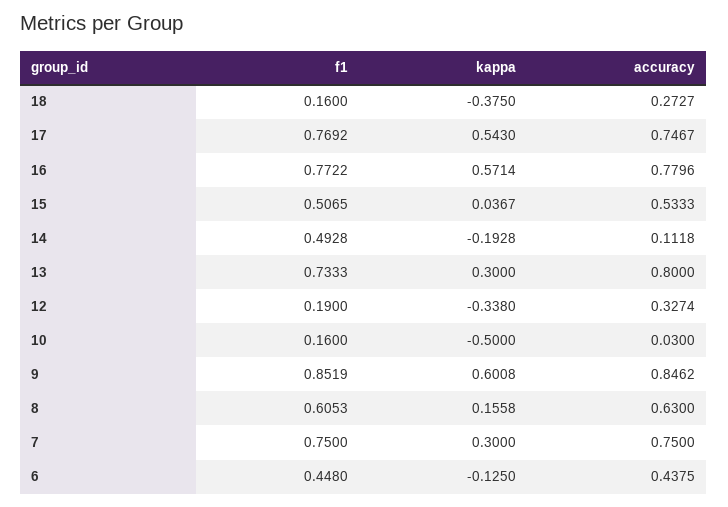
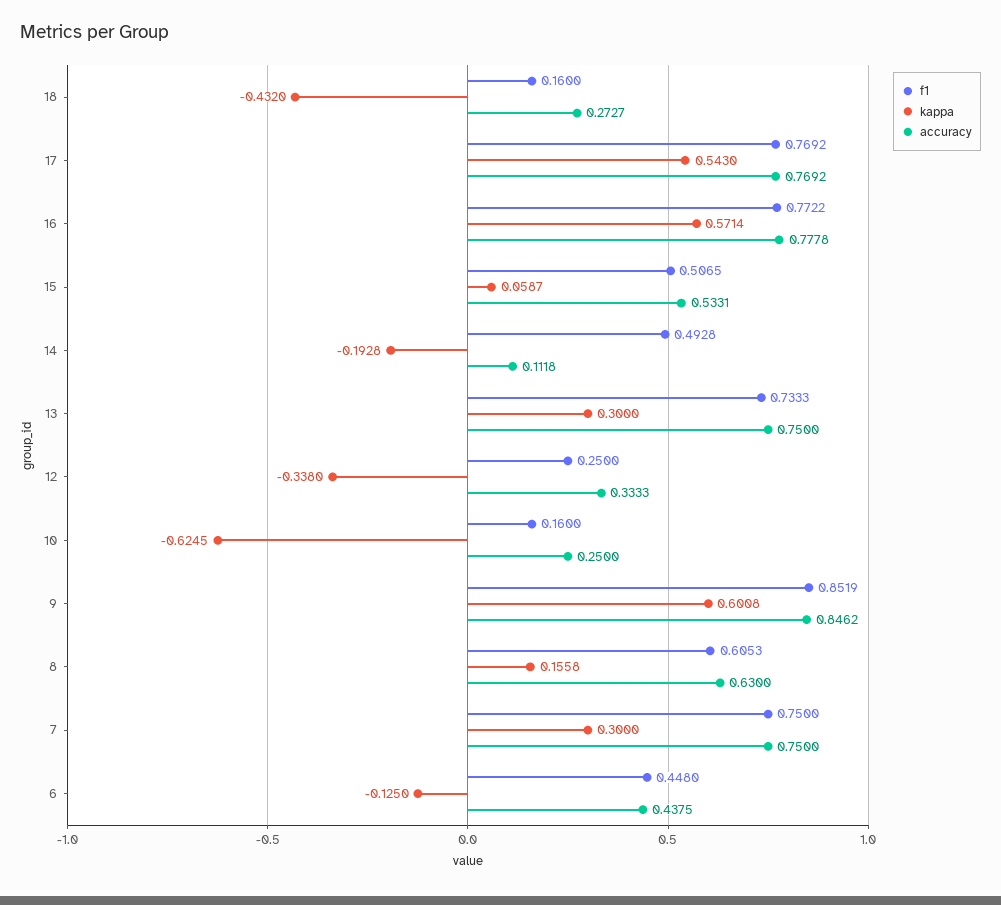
kappa, 18: -0.375 -> -0.432
accuracy, 17: 0.7467 -> 0.7692
accuracy, 16: 0.7796 -> 0.7778
kappa, 15: 0.0367 -> 0.0587
accuracy, 15: 0.5333 -> 0.5331
accuracy, 13: 0.8 -> 0.75
f1, 12: 0.19 -> 0.25
accuracy, 12: 0.3274 -> 0.3333
kappa, 10: -0.5 -> -0.6245
accuracy, 10: 0.03 -> 0.25

